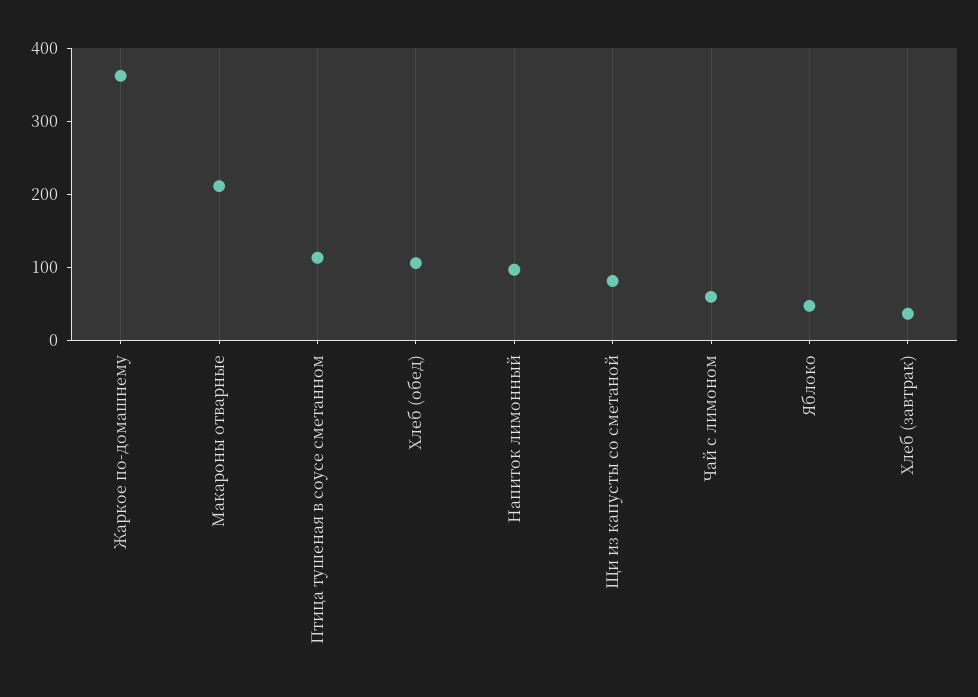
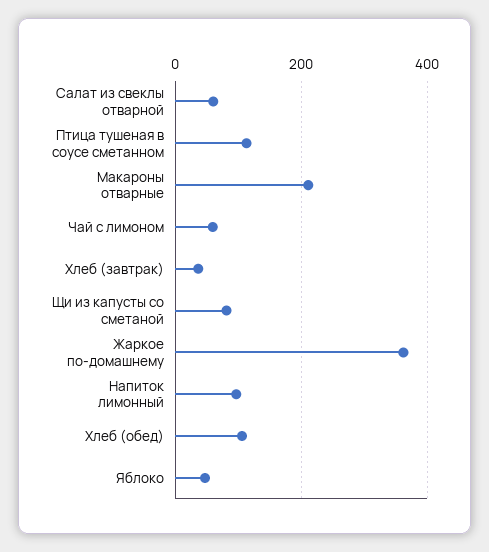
Салат из свеклы отварной: none -> 60

